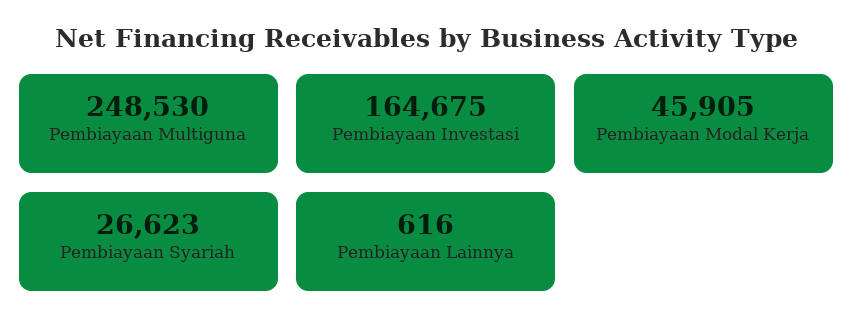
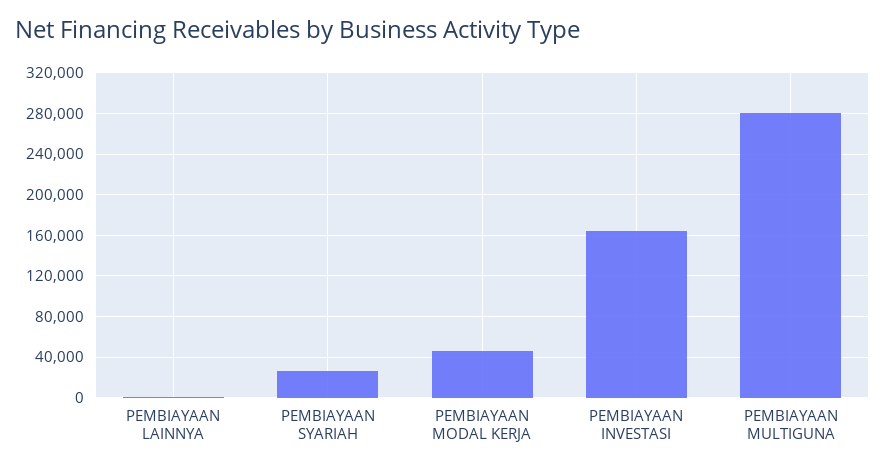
Pembiayaan Multiguna: 248530 -> 280000

